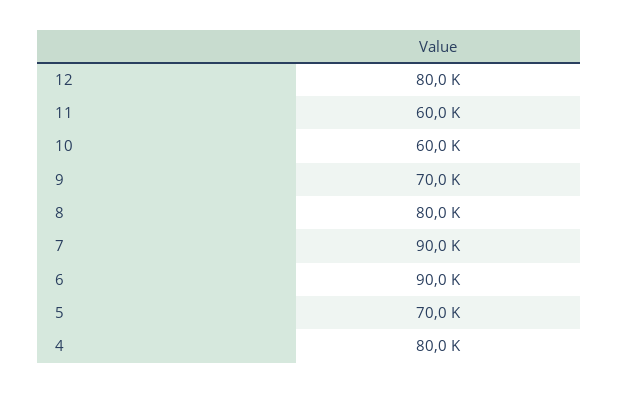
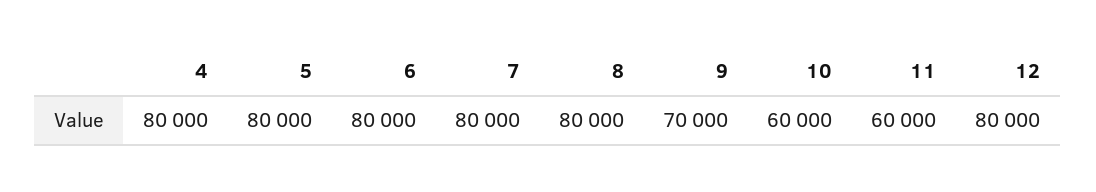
7: 90000 -> 80000
6: 90000 -> 80000
5: 70000 -> 80000

